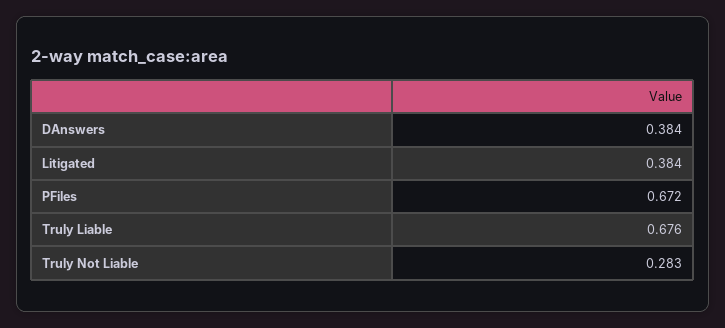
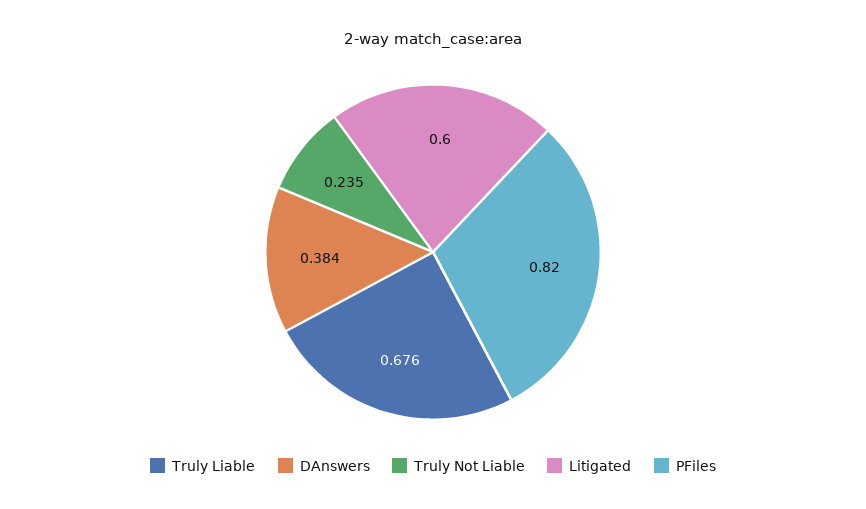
Litigated: 0.384 -> 0.6
PFiles: 0.672 -> 0.82
Truly Not Liable: 0.283 -> 0.235

